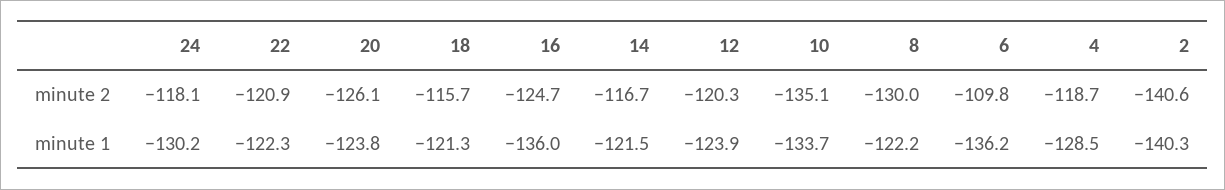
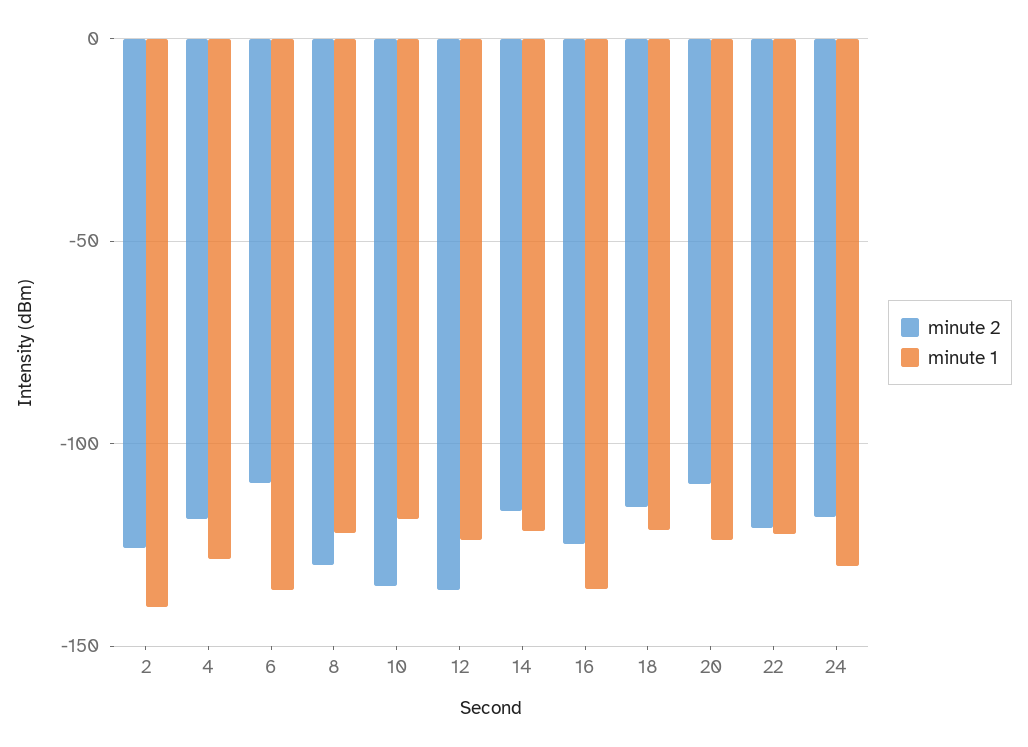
minute 2, 20: -126.1 -> -110
minute 2, 12: -120.3 -> -135
minute 2, 2: -140.6 -> -125
minute 1, 10: -133.7 -> -120

